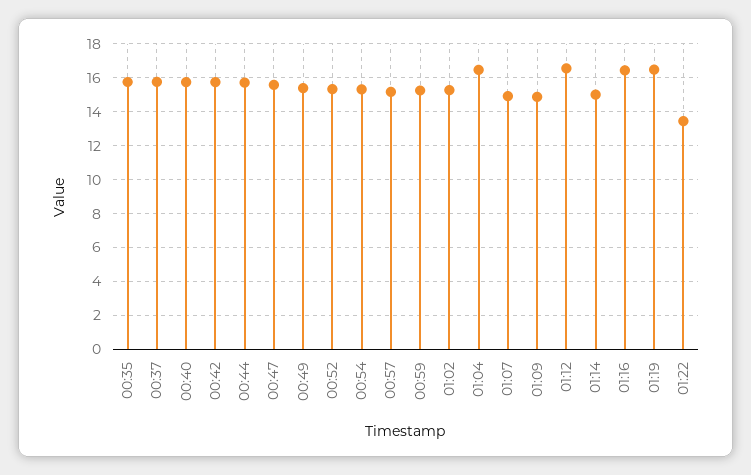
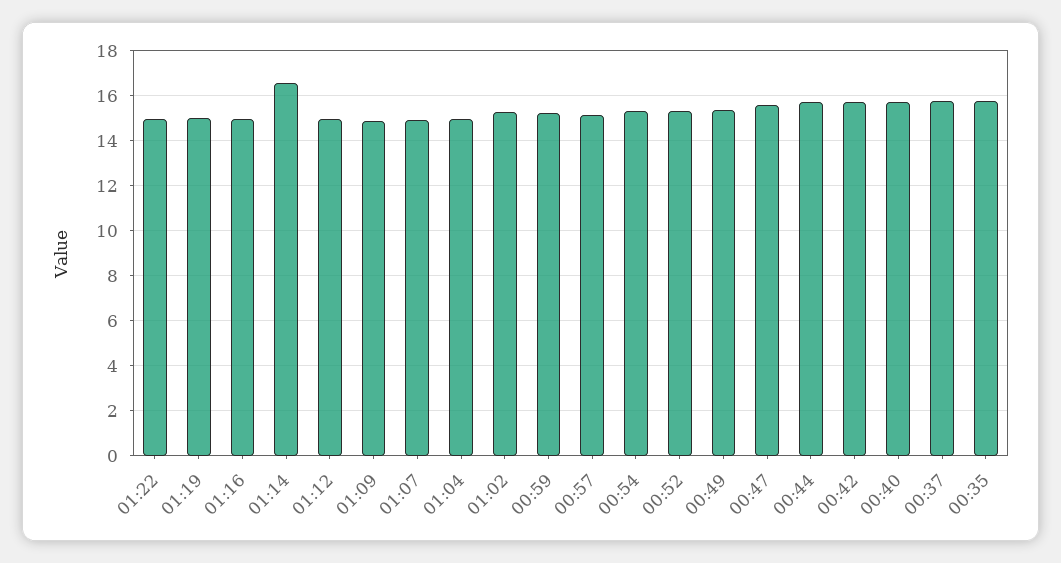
01:04: 16.5 -> 15
01:12: 16.5 -> 15
01:14: 15 -> 16.5
01:16: 16.5 -> 15
01:19: 16.5 -> 15
01:22: 13.5 -> 15

